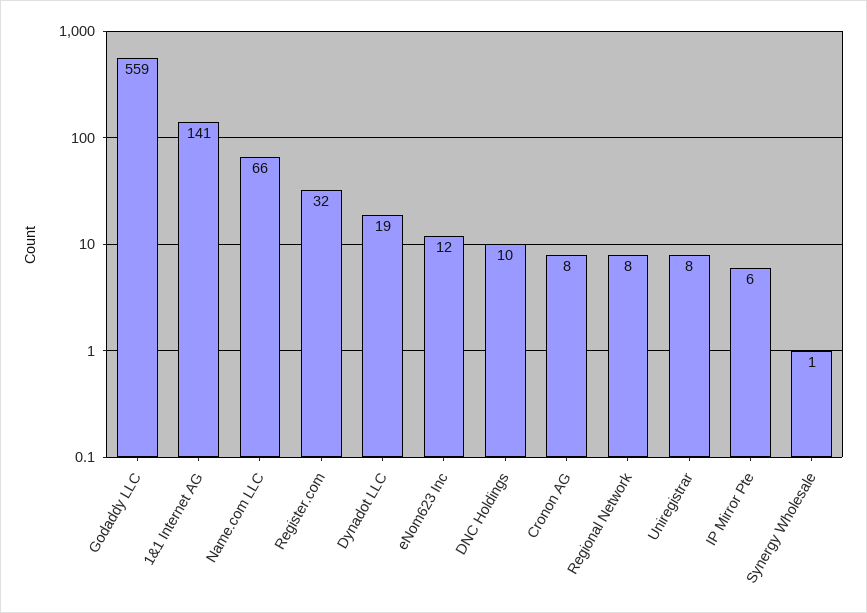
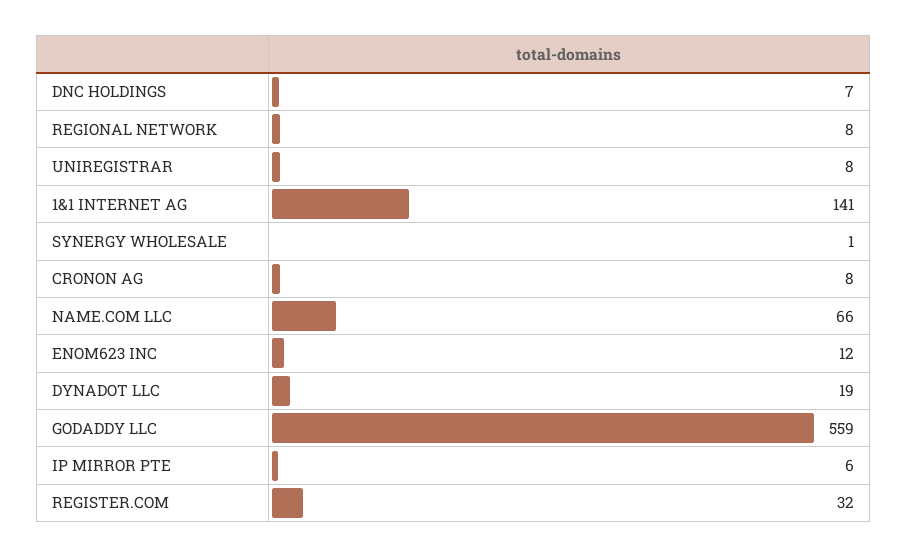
DNC Holdings: 10 -> 7

